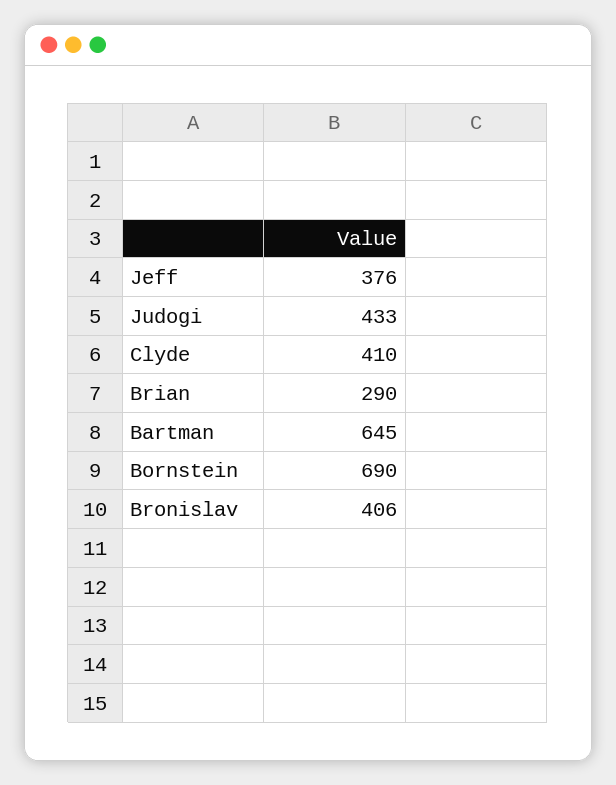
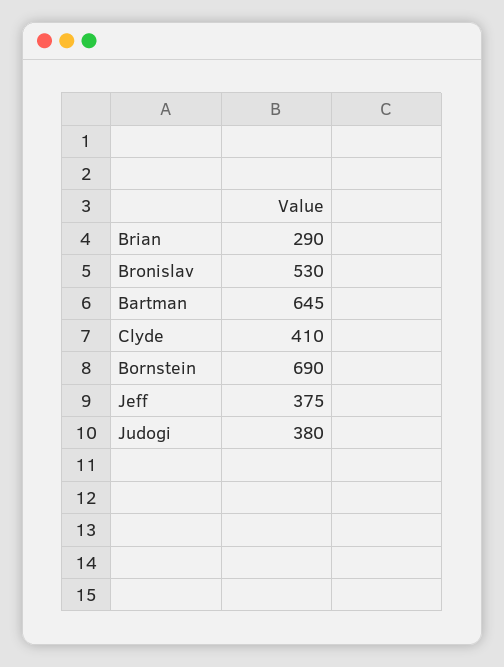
Jeff: 376 -> 375
Judogi: 433 -> 380
Bronislav: 406 -> 530

